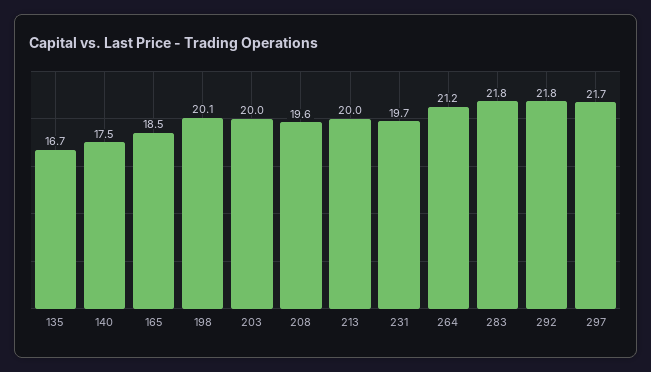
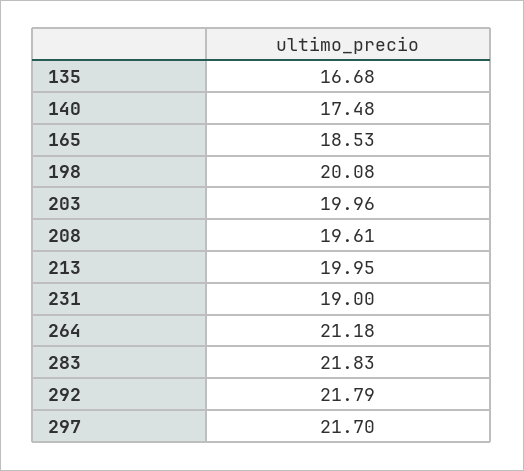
231: 19.7 -> 19

